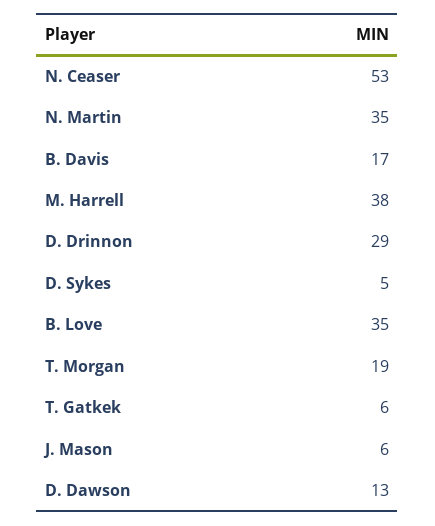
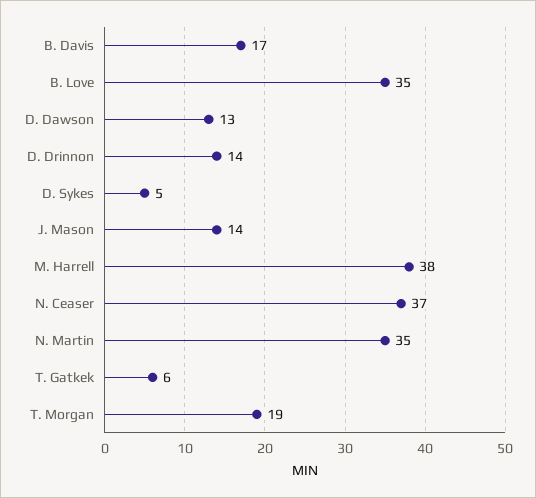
N. Ceaser: 53 -> 37
D. Drinnon: 29 -> 14
J. Mason: 6 -> 14

